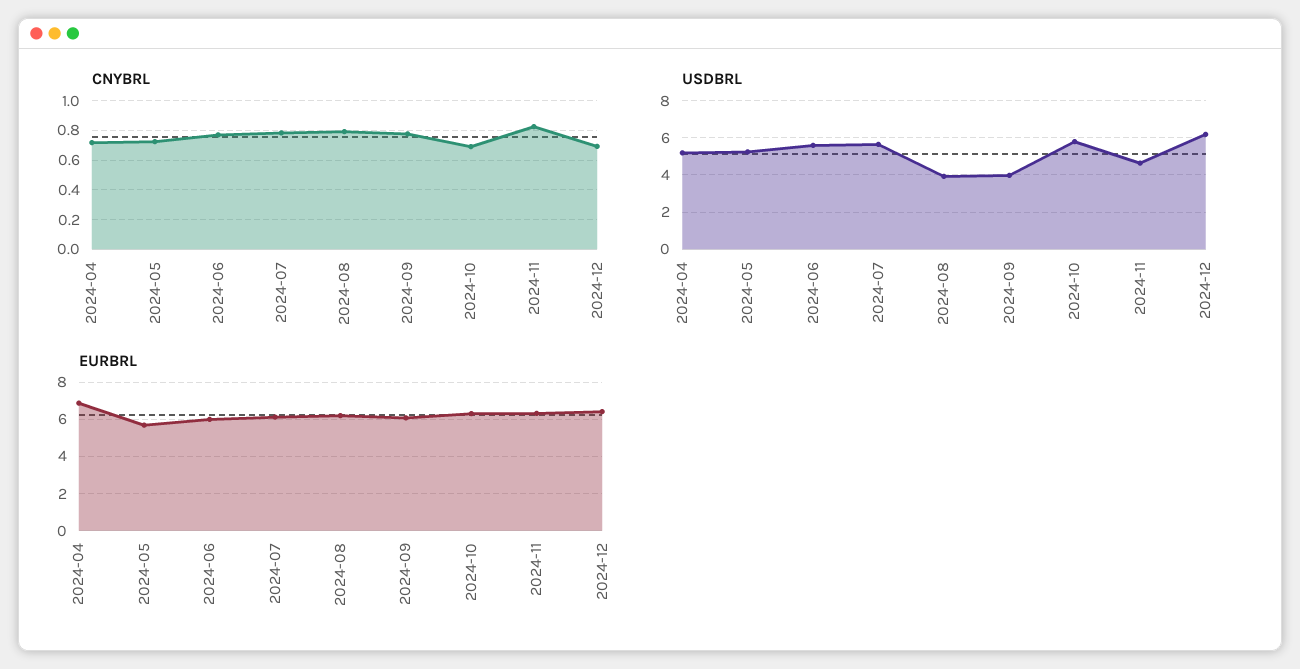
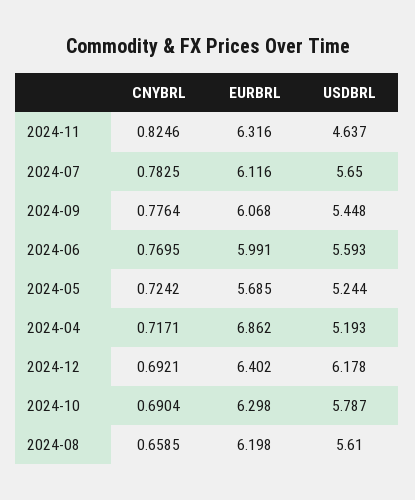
CNYBRL, 2024-08: 0.8 -> 0.6585
USDBRL, 2024-08: 4 -> 5.61
USDBRL, 2024-09: 4 -> 5.448

